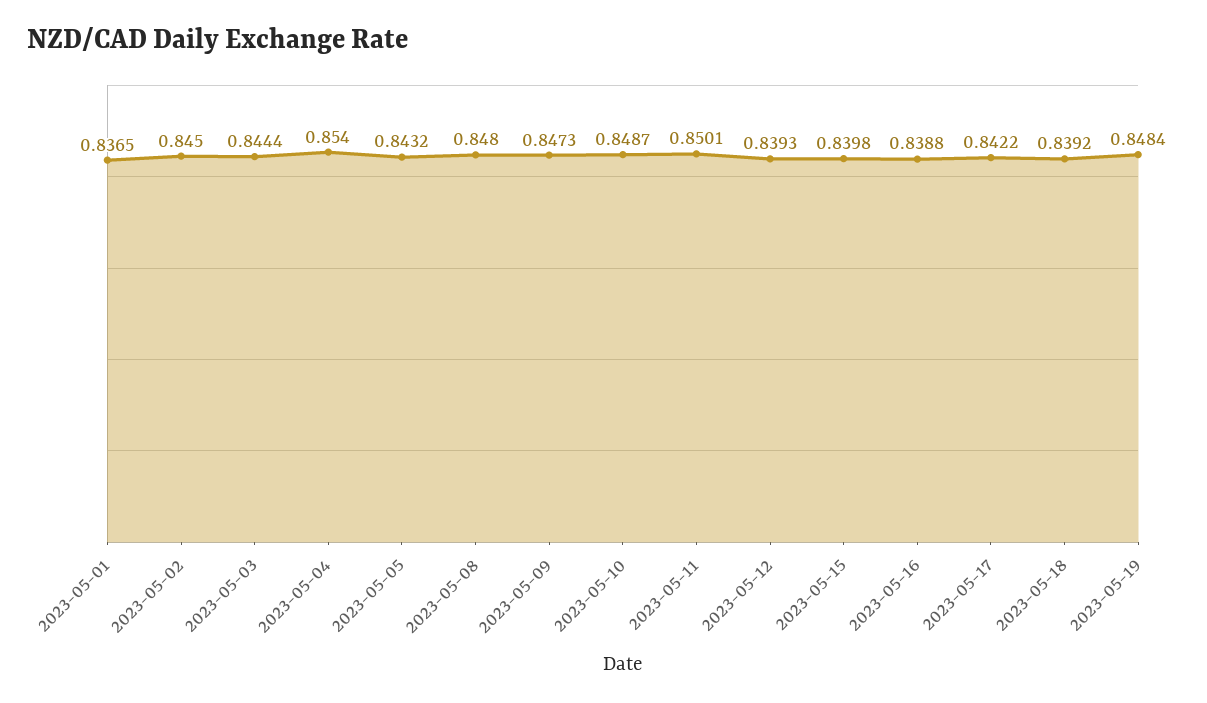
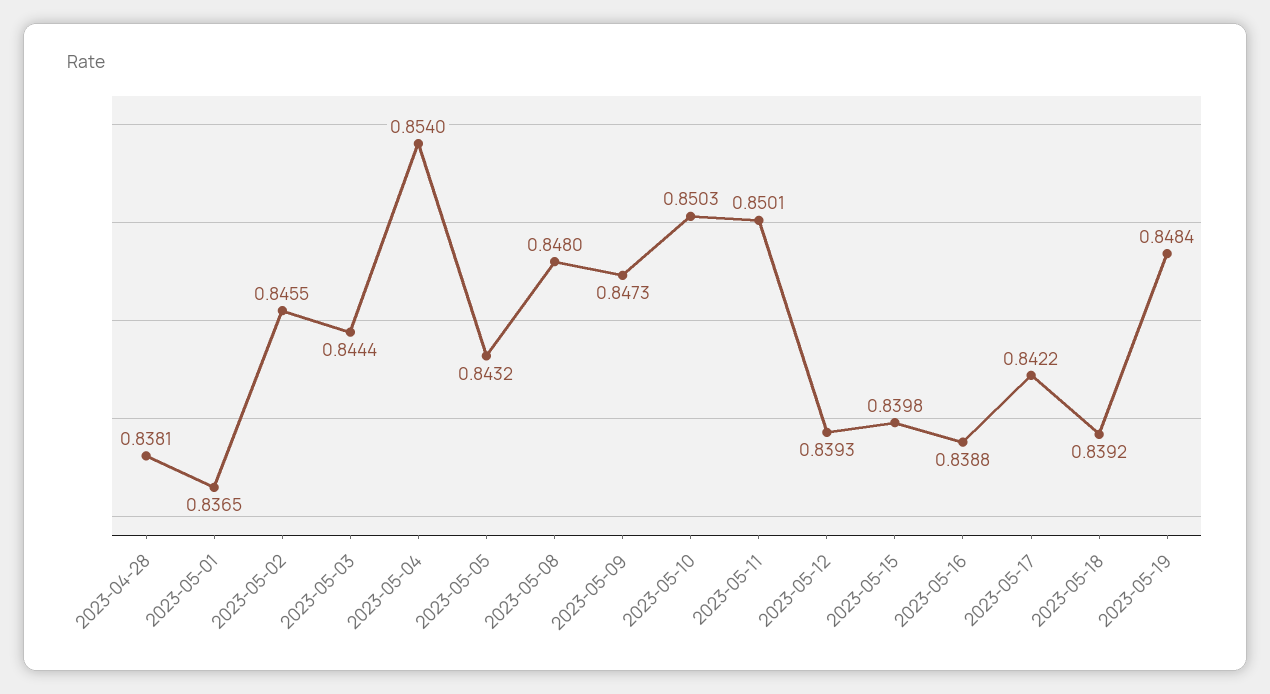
2023-05-02: 0.845 -> 0.8455
2023-05-10: 0.8487 -> 0.8503
2023-04-28: none -> 0.8381

